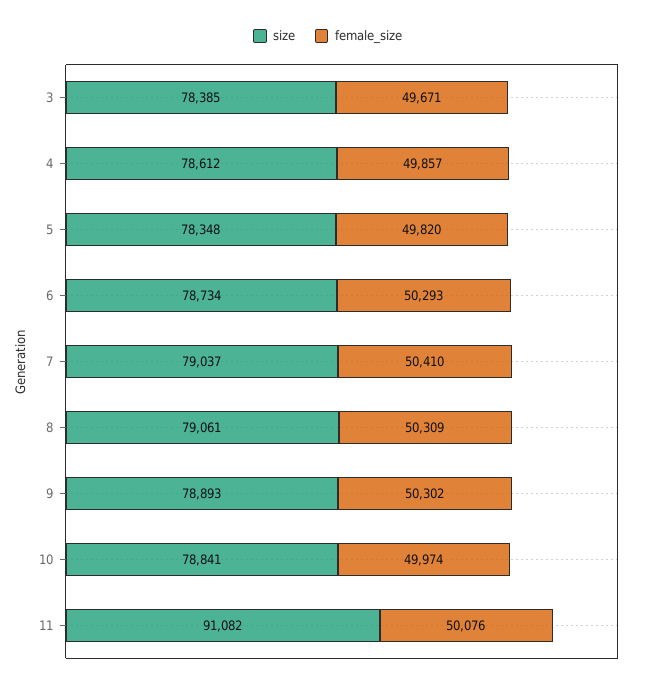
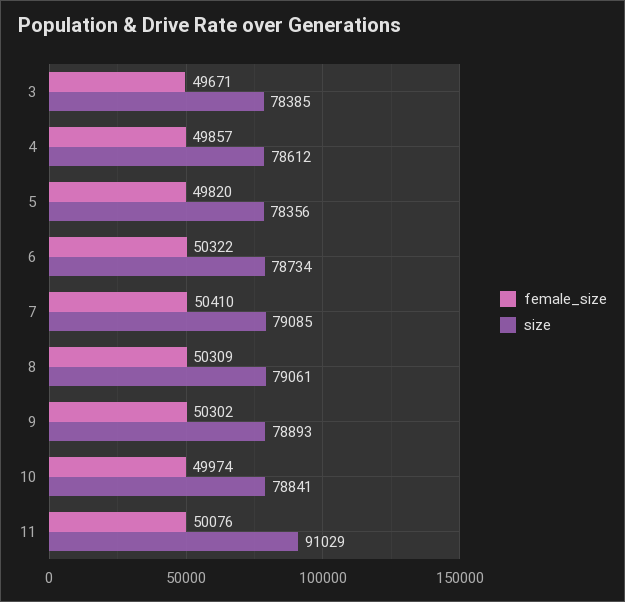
size, 5: 78348 -> 78356
female_size, 6: 50293 -> 50322
size, 7: 79037 -> 79085
size, 11: 91082 -> 91029

